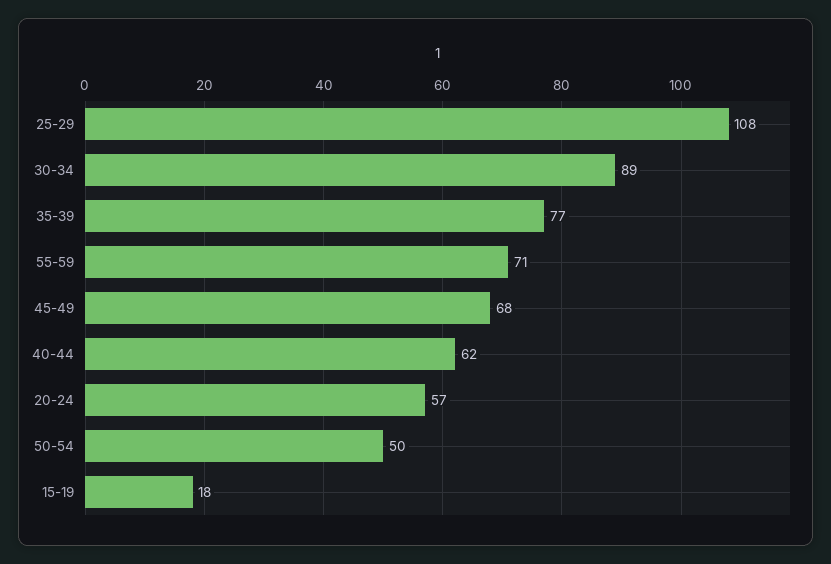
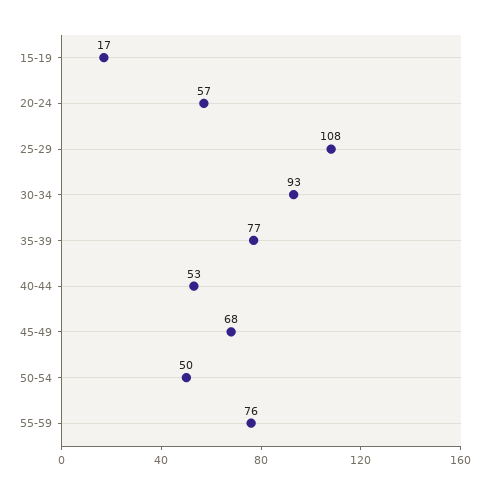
30-34: 89 -> 93
55-59: 71 -> 76
40-44: 62 -> 53
15-19: 18 -> 17

